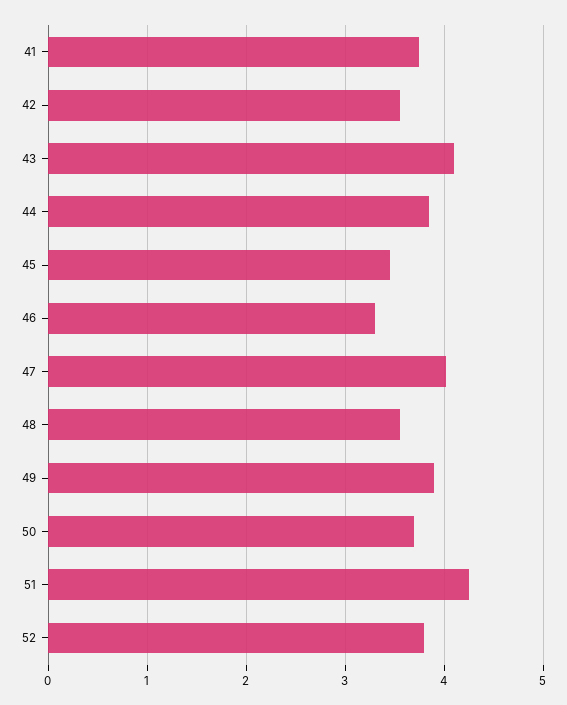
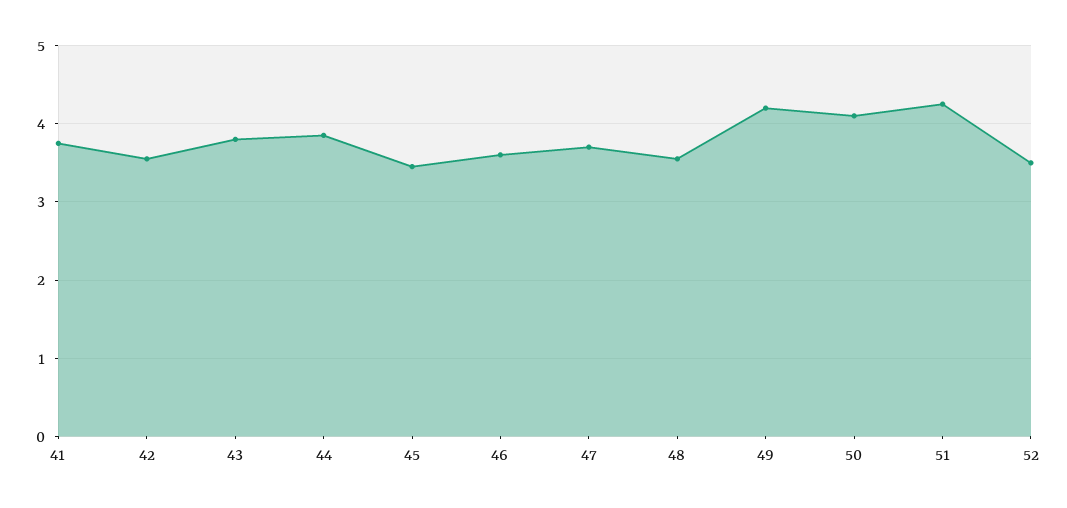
43: 4.1 -> 3.8
46: 3.3 -> 3.6
47: 4 -> 3.7
49: 3.9 -> 4.2
50: 3.7 -> 4.1
52: 3.8 -> 3.5

